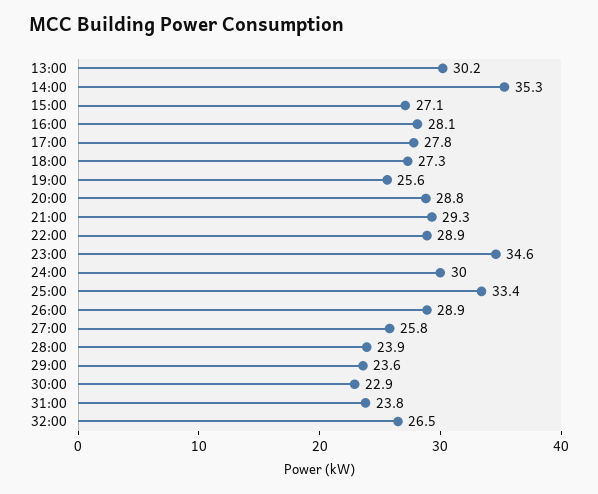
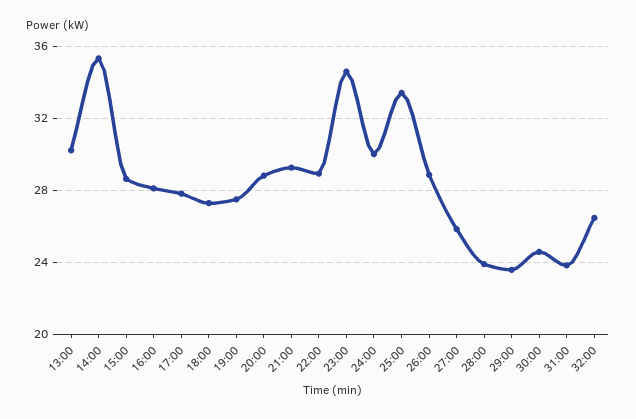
15:00: 27.1 -> 28.5
19:00: 25.6 -> 27.5
30:00: 22.9 -> 24.5

